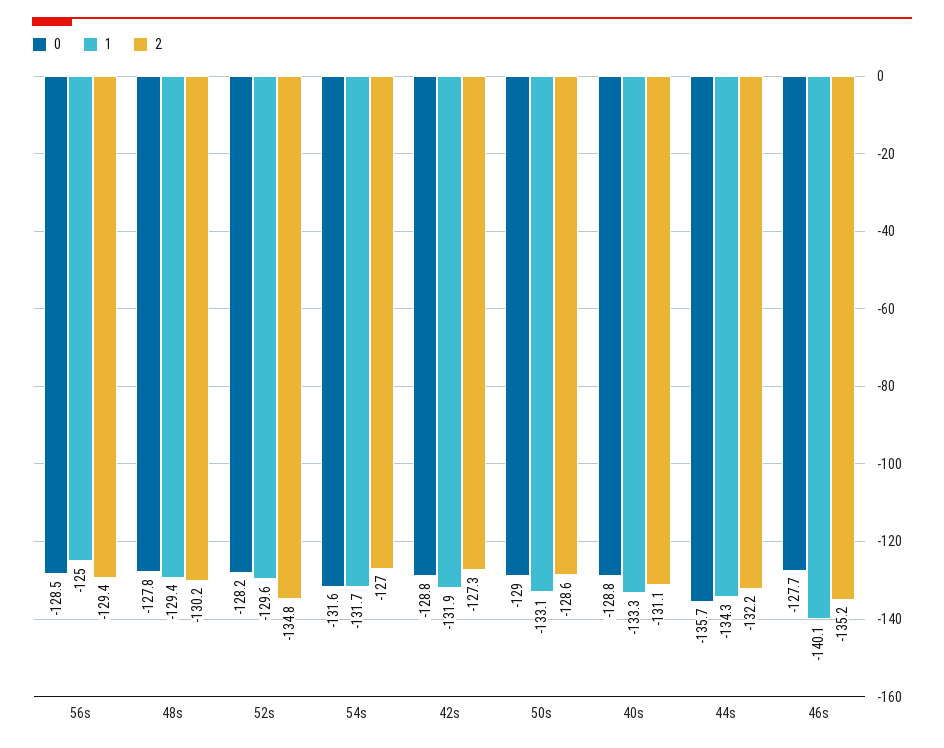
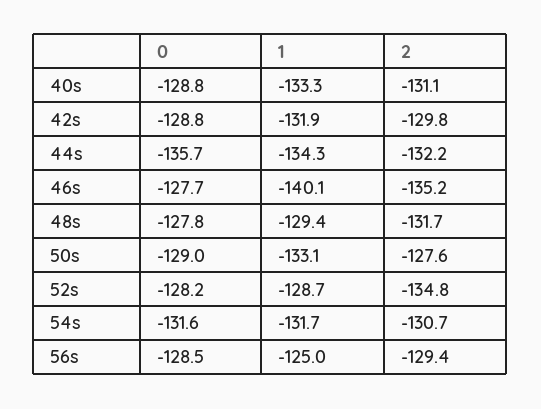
2, 48s: -130.2 -> -131.7
1, 52s: -129.6 -> -128.7
2, 54s: -127 -> -130.7
2, 42s: -127.3 -> -129.8
2, 50s: -128.6 -> -127.6

